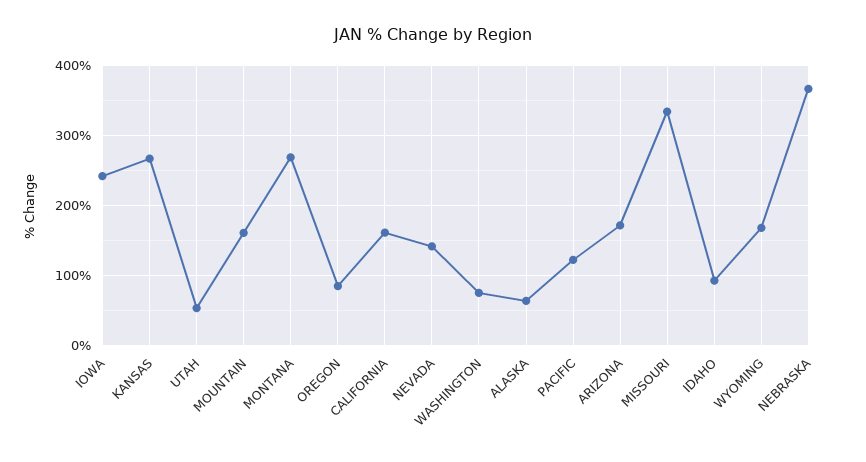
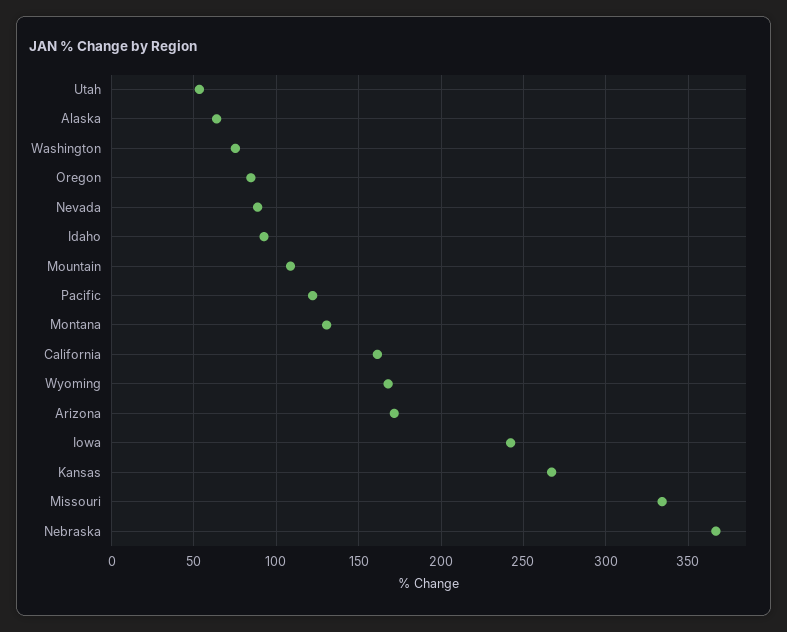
MOUNTAIN: 160 -> 110
MONTANA: 270 -> 130
NEVADA: 140 -> 90

